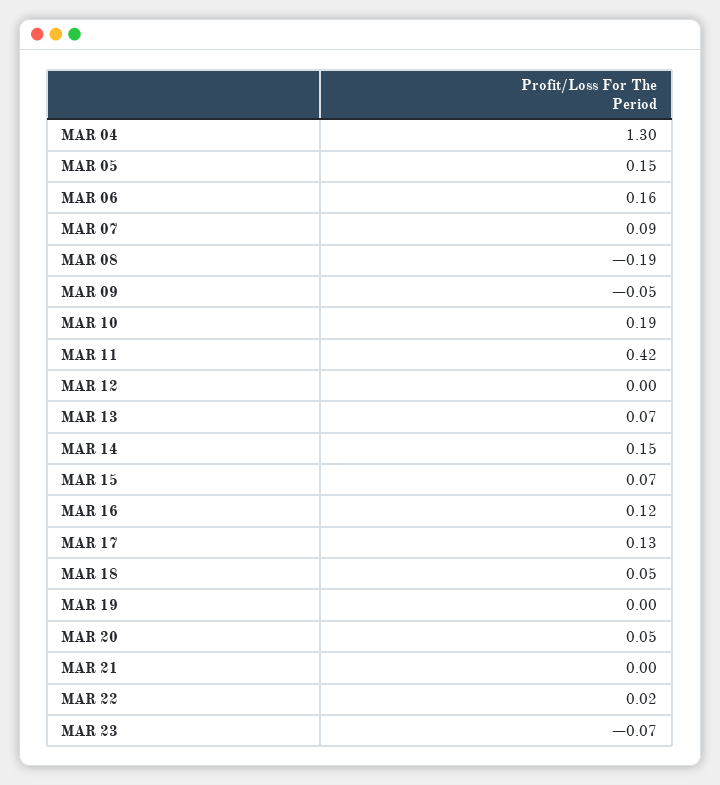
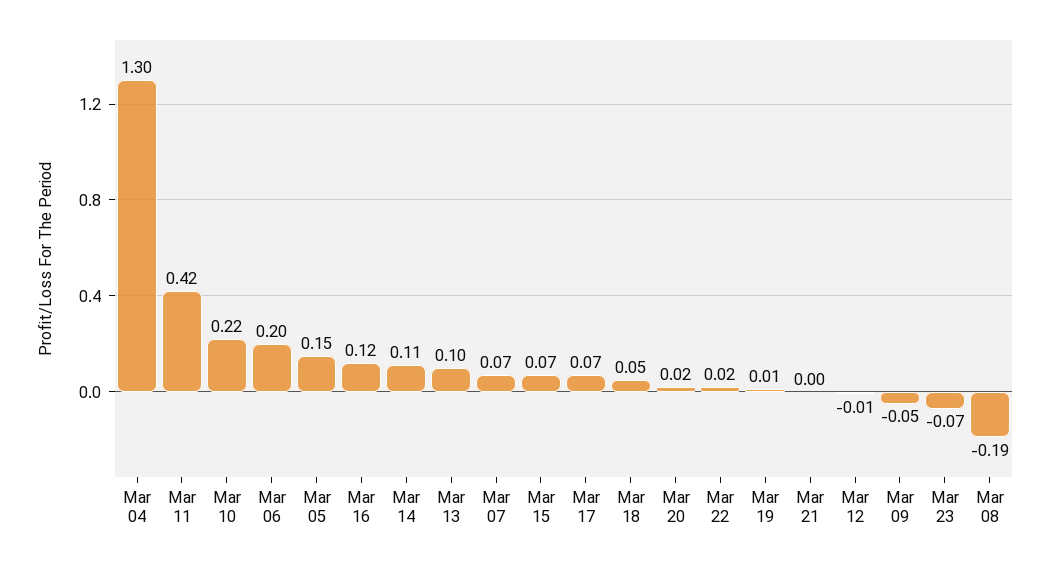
MAR 06: 0.16 -> 0.2
MAR 07: 0.09 -> 0.07
MAR 10: 0.19 -> 0.22
MAR 12: 0 -> -0.01
MAR 13: 0.07 -> 0.1
MAR 14: 0.15 -> 0.11
MAR 17: 0.13 -> 0.07
MAR 19: 0 -> 0.01
MAR 20: 0.05 -> 0.02

